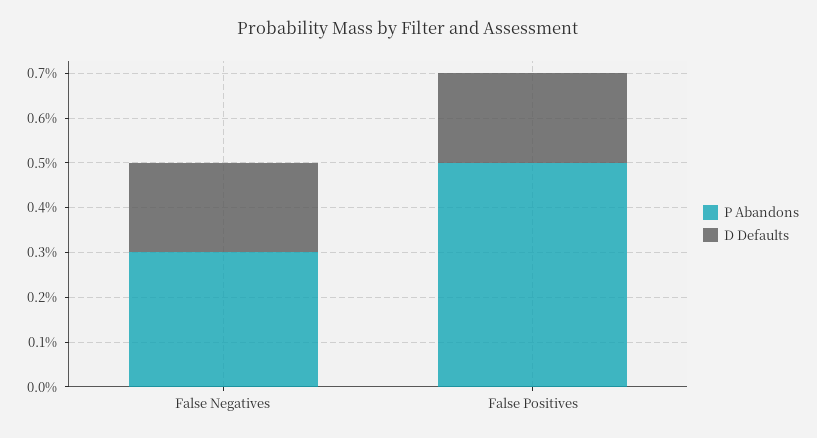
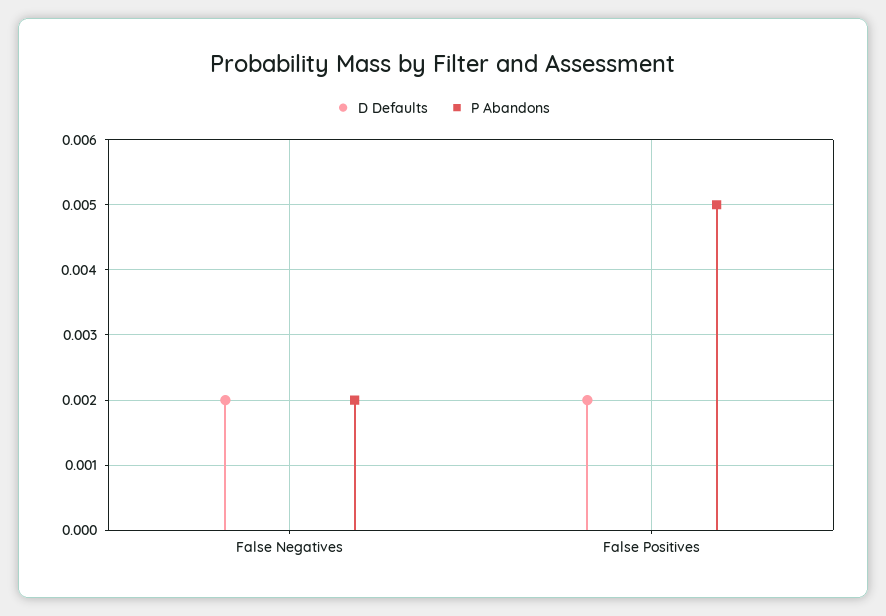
P Abandons, False Negatives: 0.003 -> 0.002

